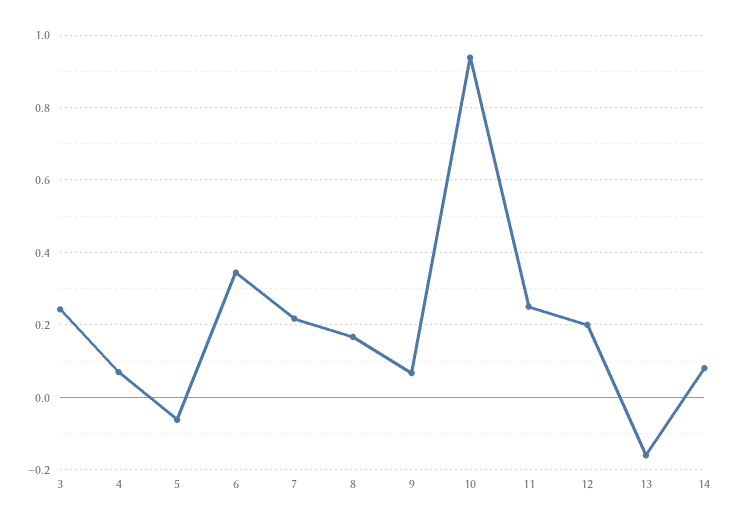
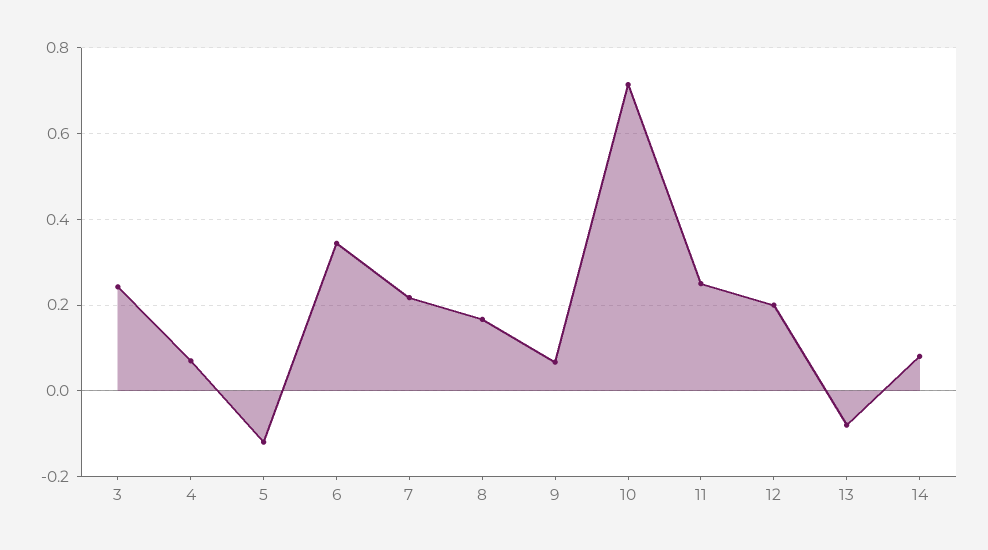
5: -0.06 -> -0.12
10: 0.94 -> 0.72
13: -0.16 -> -0.08

